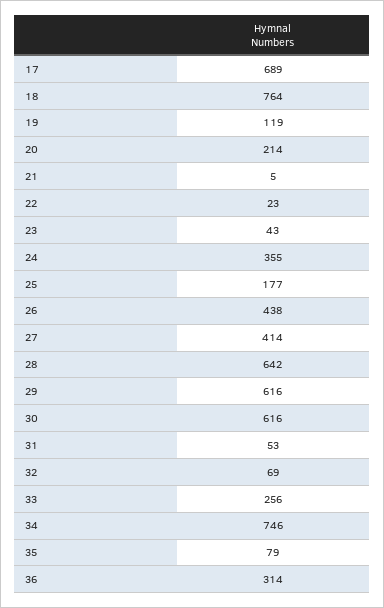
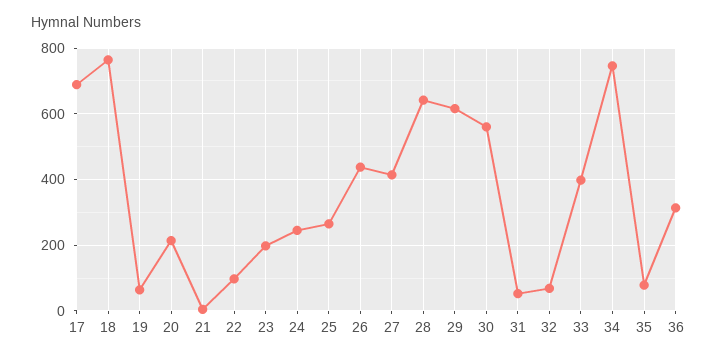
19: 119 -> 60
22: 23 -> 100
23: 43 -> 200
24: 355 -> 240
25: 177 -> 260
30: 616 -> 560
33: 256 -> 400

